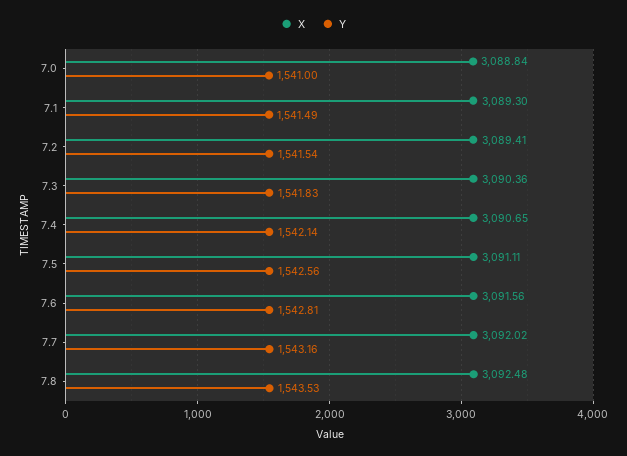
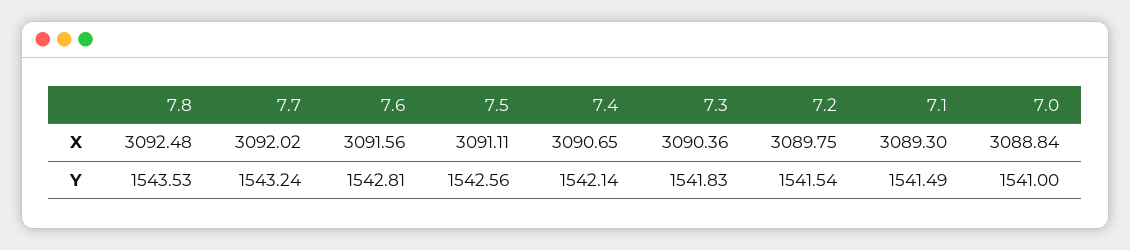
X, 7.2: 3089.41 -> 3089.75
Y, 7.7: 1543.16 -> 1543.24

